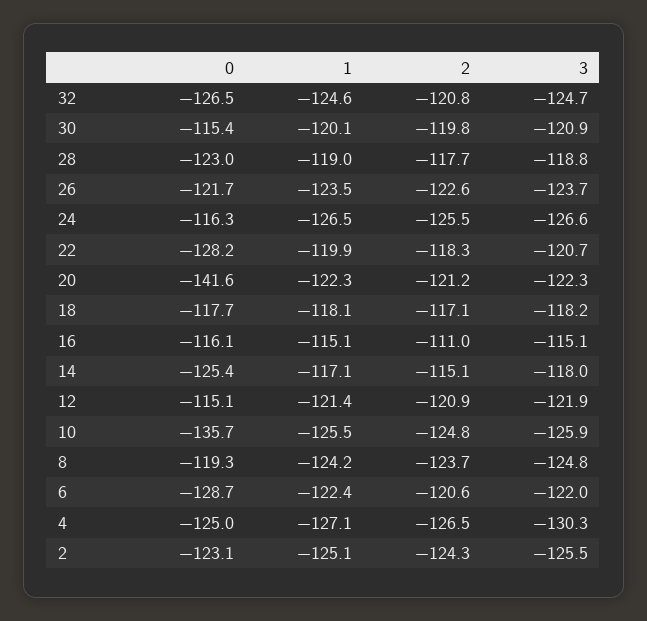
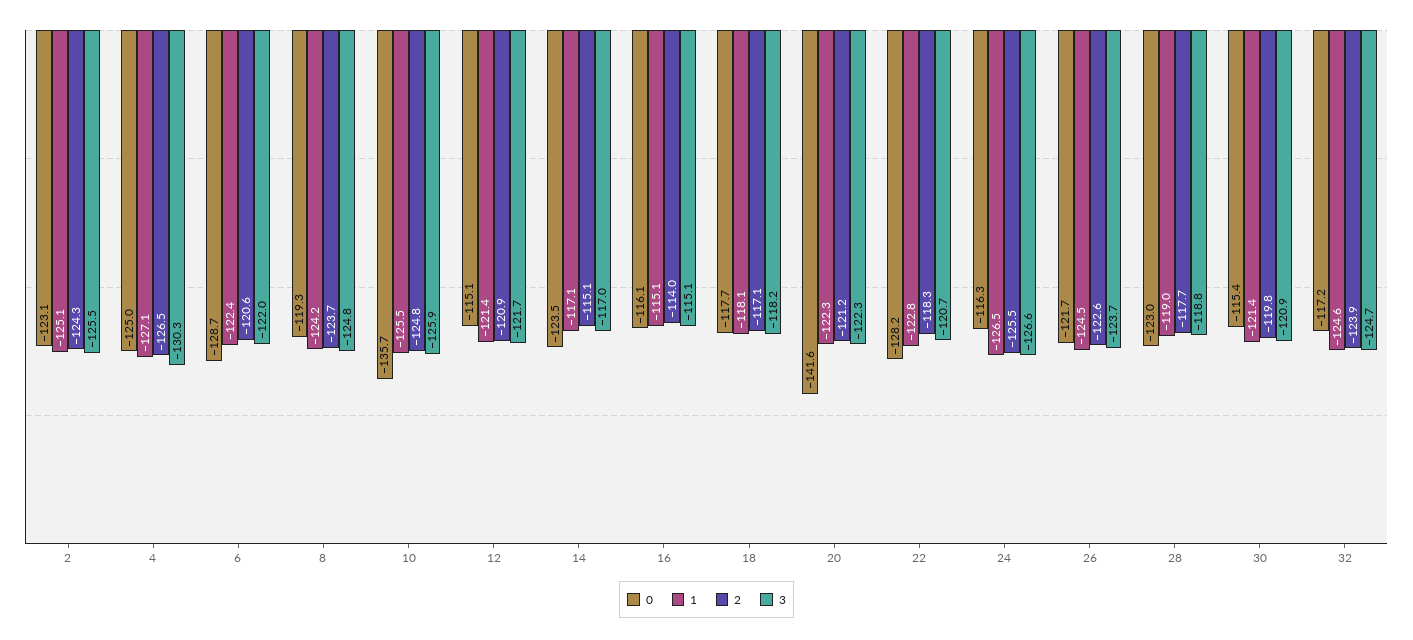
0, 32: -126.5 -> -117.2
2, 32: -120.8 -> -123.9
1, 30: -120.1 -> -121.4
1, 26: -123.5 -> -124.5
1, 22: -119.9 -> -122.8
2, 16: -111 -> -114
0, 14: -125.4 -> -123.5
3, 14: -118 -> -117
3, 12: -121.9 -> -121.7

